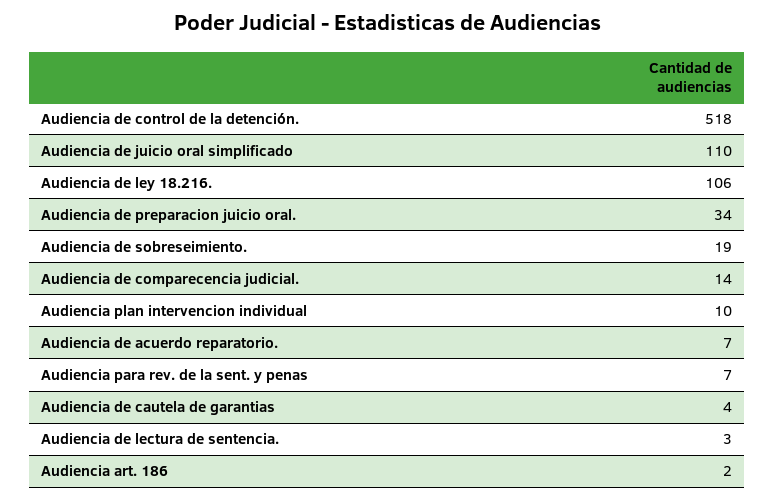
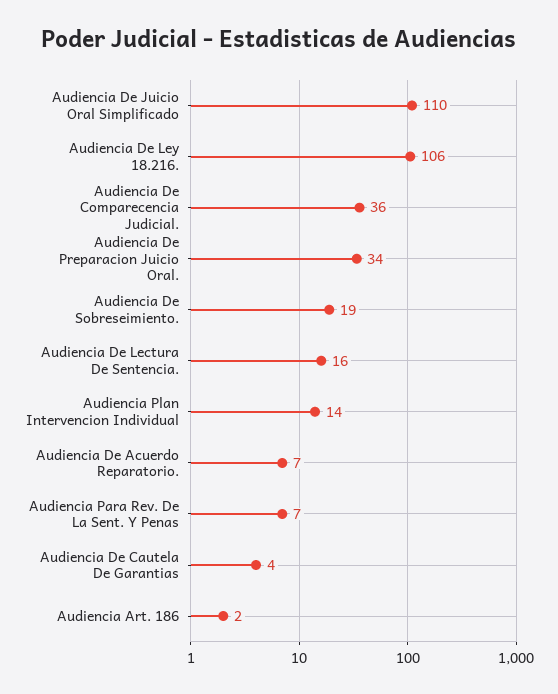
Audiencia de control de la detención.: 518 -> none
Audiencia de comparecencia judicial.: 14 -> 36
Audiencia plan intervencion individual: 10 -> 14
Audiencia de lectura de sentencia.: 3 -> 16

